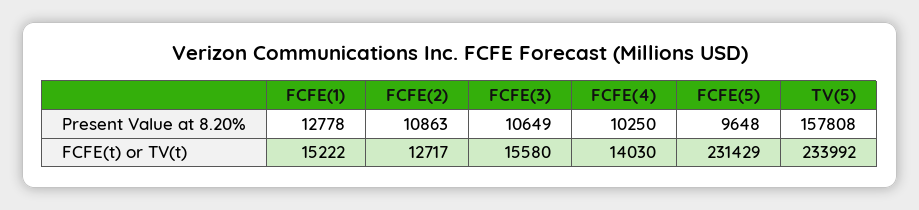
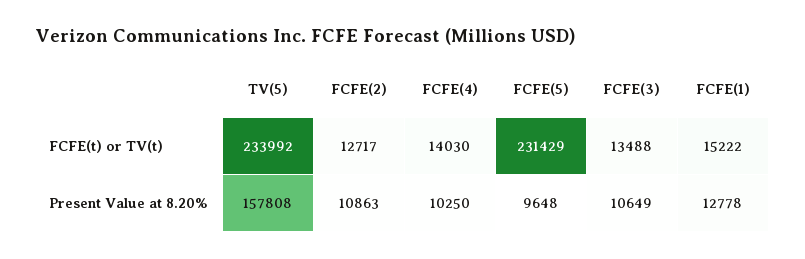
FCFE(3), FCFE(t) or TV(t): 15580 -> 13488

